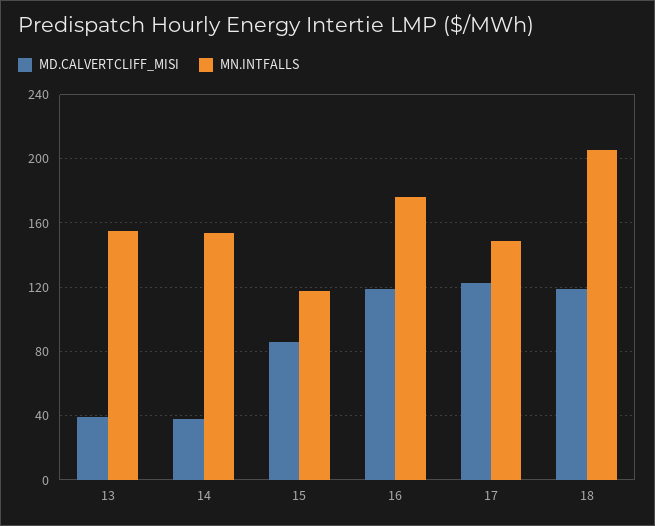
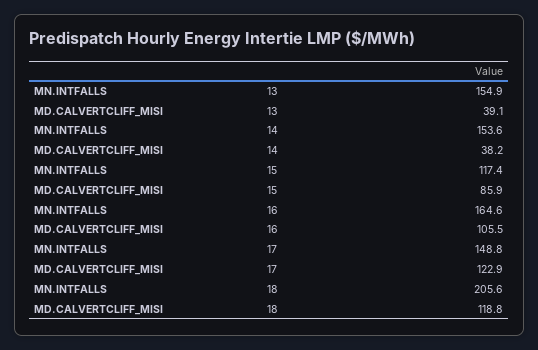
MD.CALVERTCLIFF_MISI, 16: 120 -> 105.5
MN.INTFALLS, 16: 175 -> 164.6

